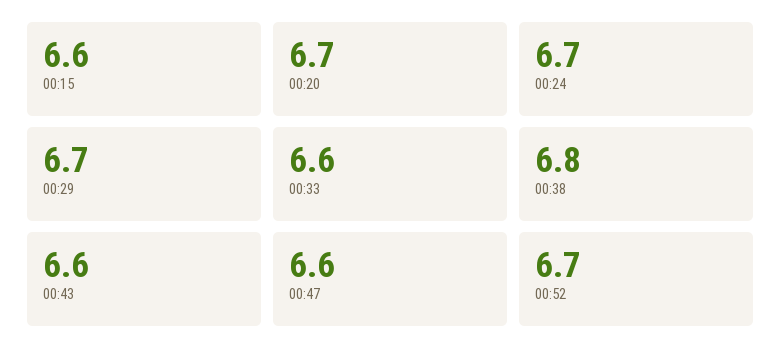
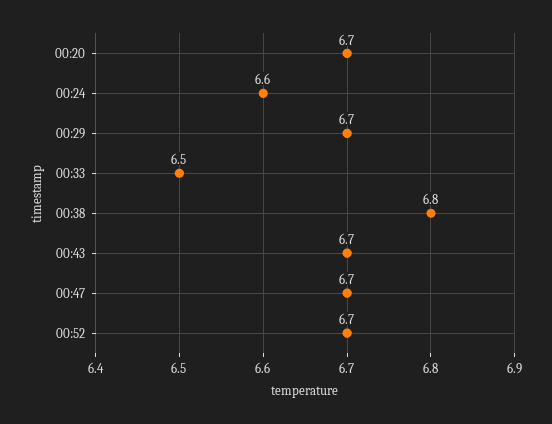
00:15: 6.6 -> none
00:24: 6.7 -> 6.6
00:33: 6.6 -> 6.5
00:43: 6.6 -> 6.7
00:47: 6.6 -> 6.7

